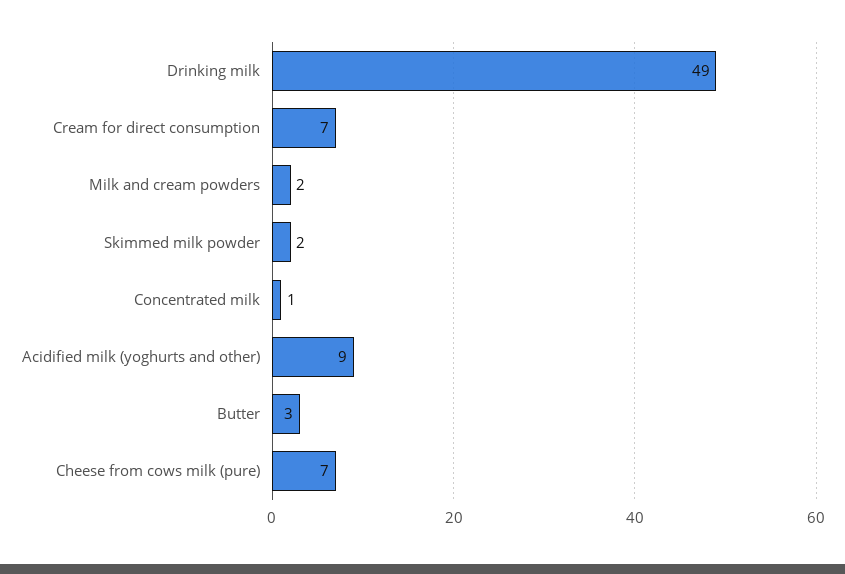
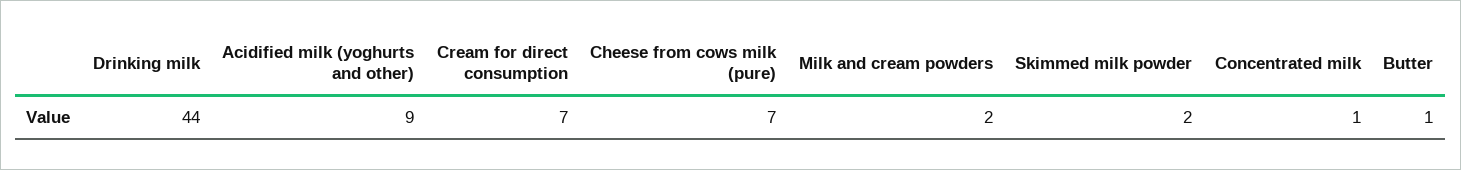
Drinking milk: 49 -> 44
Butter: 3 -> 1

